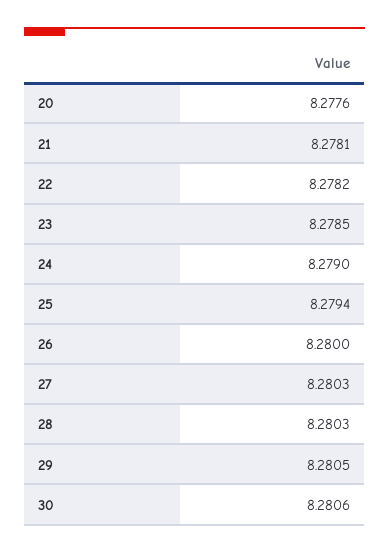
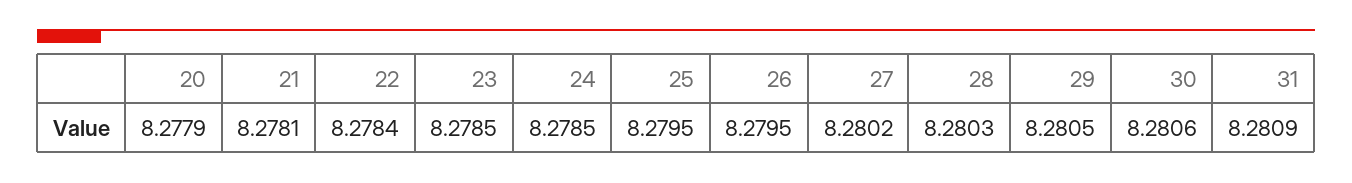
20: 8.2776 -> 8.2779
22: 8.2782 -> 8.2784
24: 8.279 -> 8.2785
25: 8.2794 -> 8.2795
26: 8.28 -> 8.2795
27: 8.2803 -> 8.2802
31: none -> 8.2809

